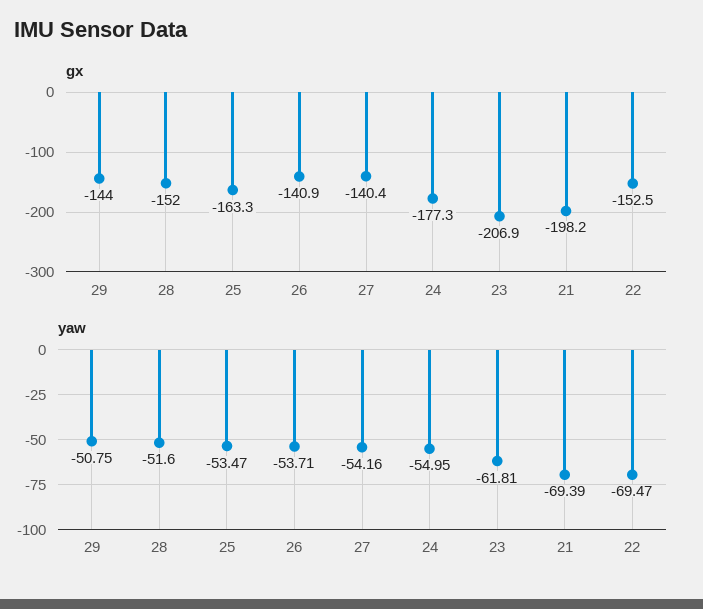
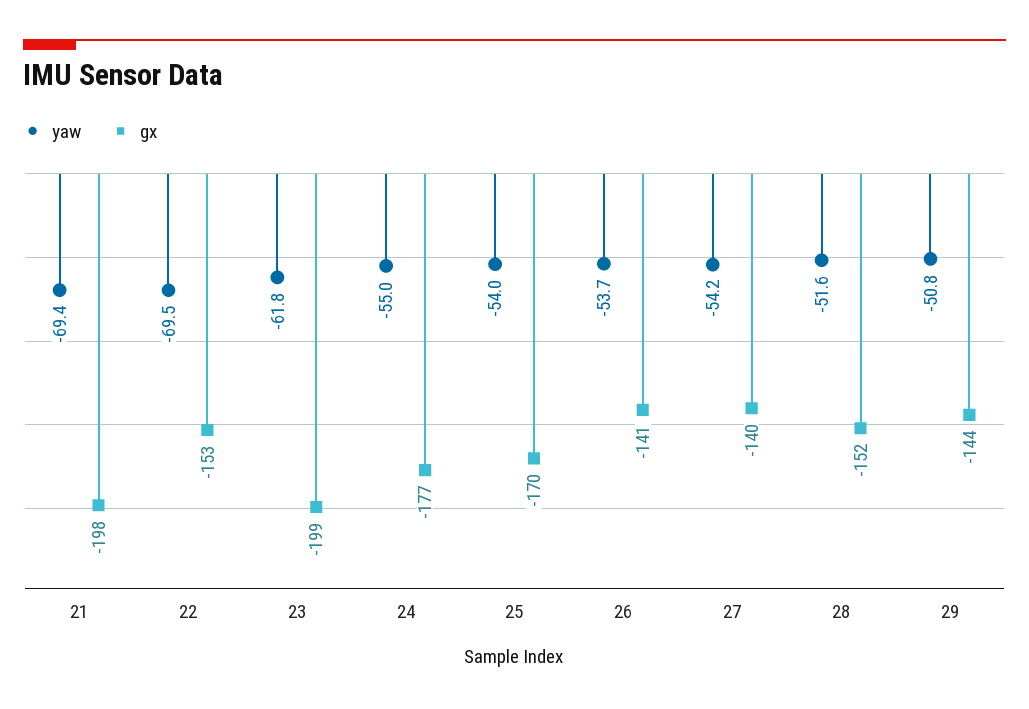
gx, 25: -163.3 -> -170
gx, 23: -206.9 -> -199
yaw, 25: -53.47 -> -54

